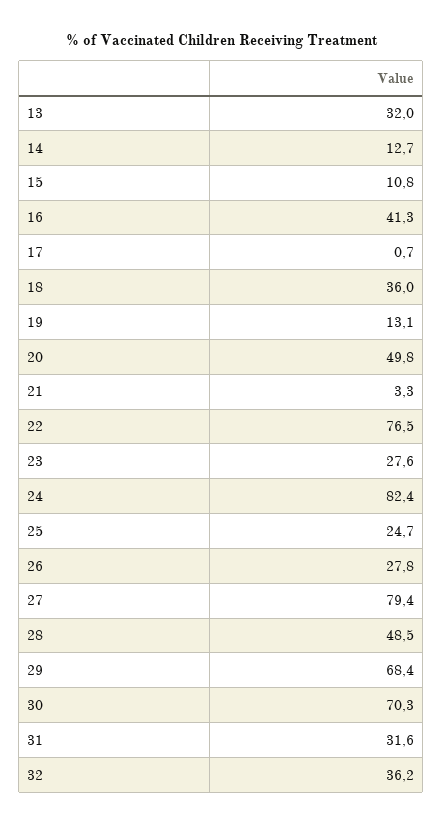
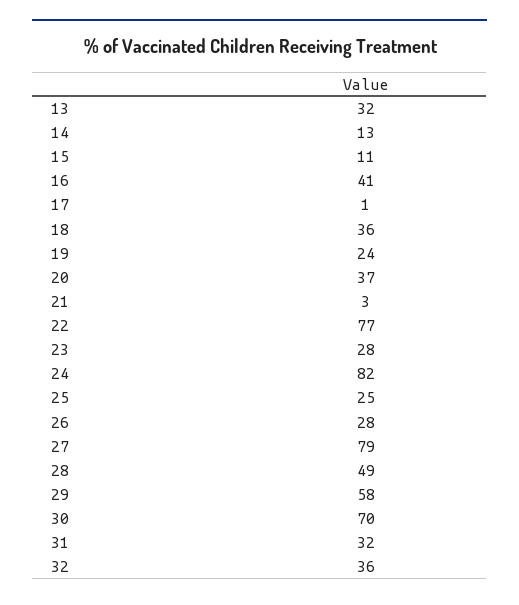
19: 13.1 -> 24
20: 49.8 -> 37
29: 68.4 -> 58

